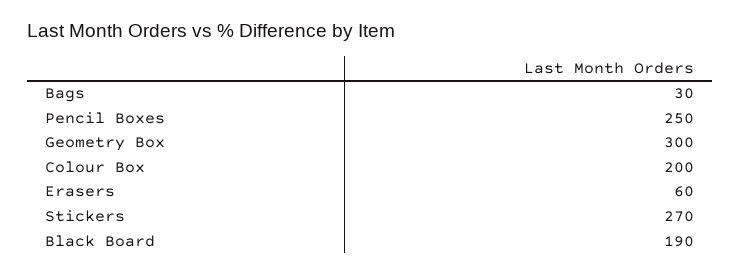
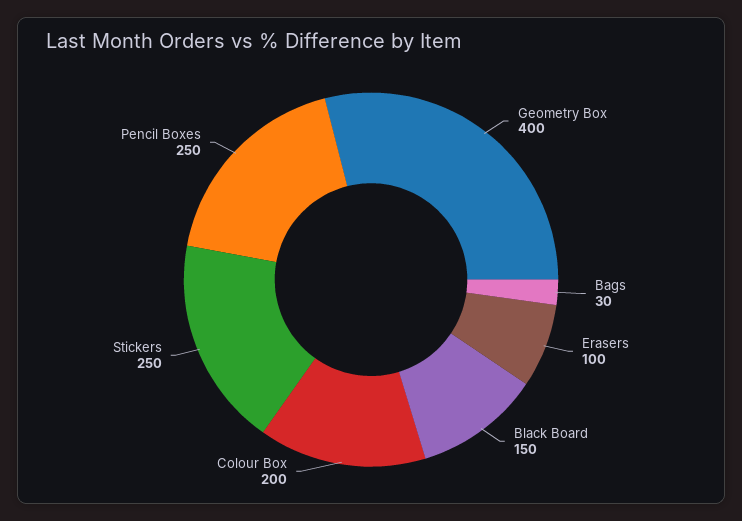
Geometry Box: 300 -> 400
Erasers: 60 -> 100
Stickers: 270 -> 250
Black Board: 190 -> 150

